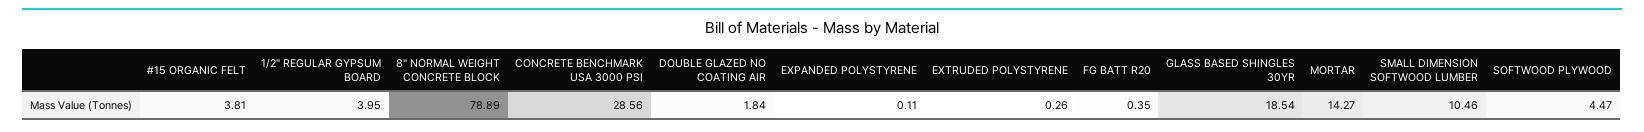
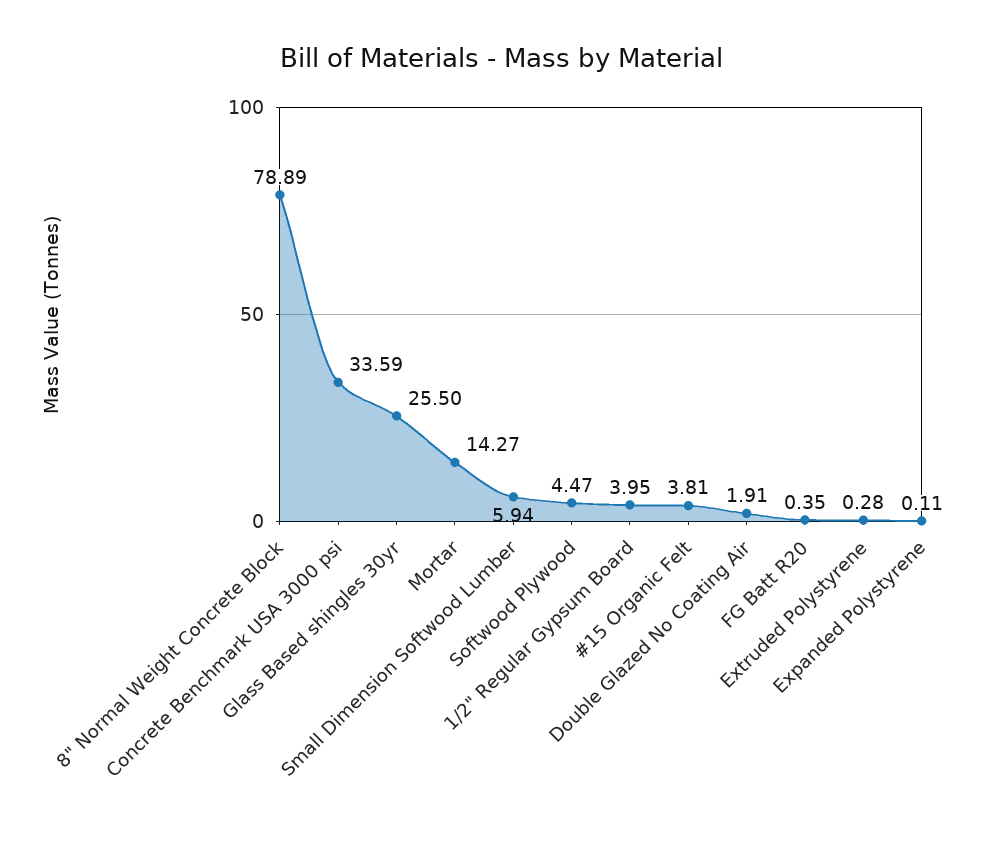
CONCRETE BENCHMARK USA 3000 PSI: 28.56 -> 33.59
DOUBLE GLAZED NO COATING AIR: 1.84 -> 1.91
EXTRUDED POLYSTYRENE: 0.26 -> 0.28
GLASS BASED SHINGLES 30YR: 18.54 -> 25.5
SMALL DIMENSION SOFTWOOD LUMBER: 10.46 -> 5.94

